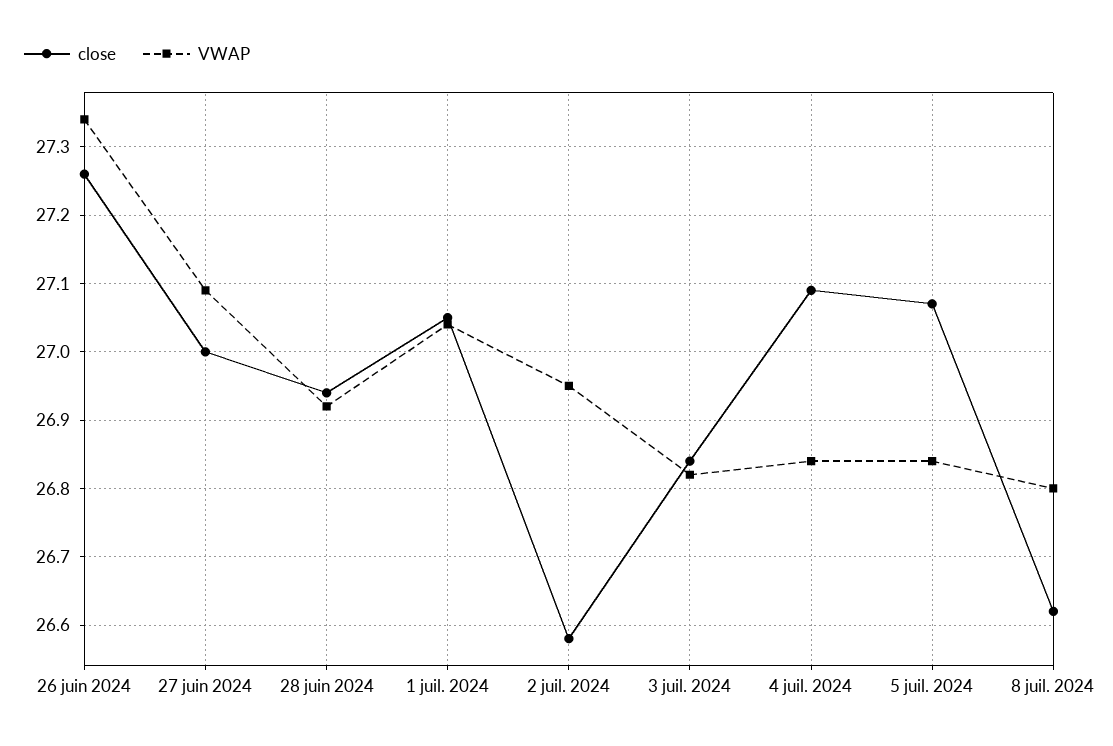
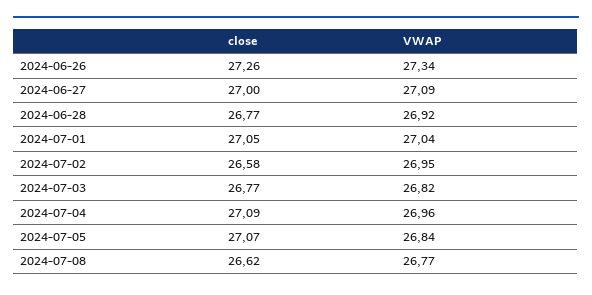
close, 28 juin 2024: 26.94 -> 26.77
close, 3 juil. 2024: 26.84 -> 26.77
VWAP, 4 juil. 2024: 26.84 -> 26.96
VWAP, 8 juil. 2024: 26.8 -> 26.77

